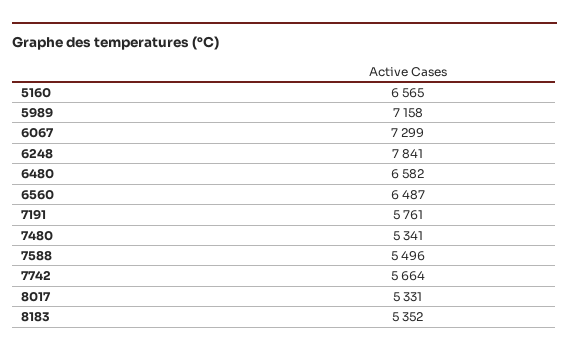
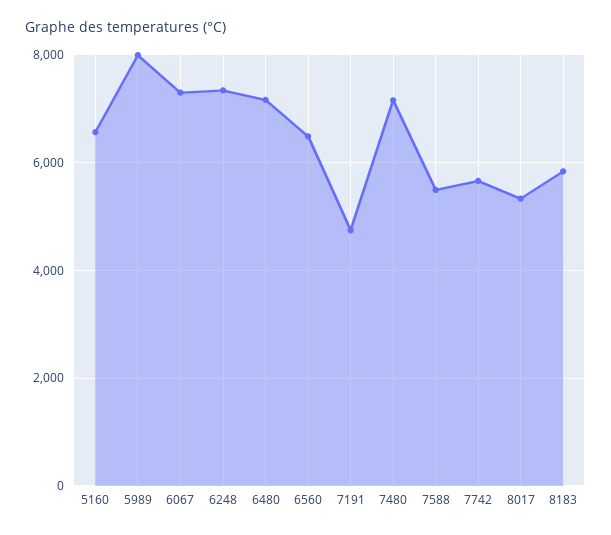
5989: 7158 -> 8000
6248: 7841 -> 7400
6480: 6582 -> 7200
7191: 5761 -> 4800
7480: 5341 -> 7200
8183: 5352 -> 5800

